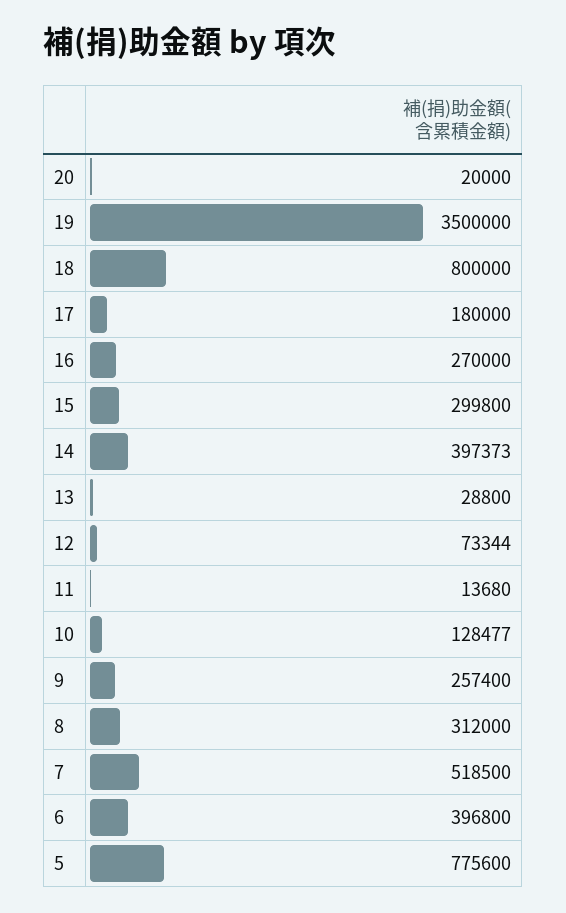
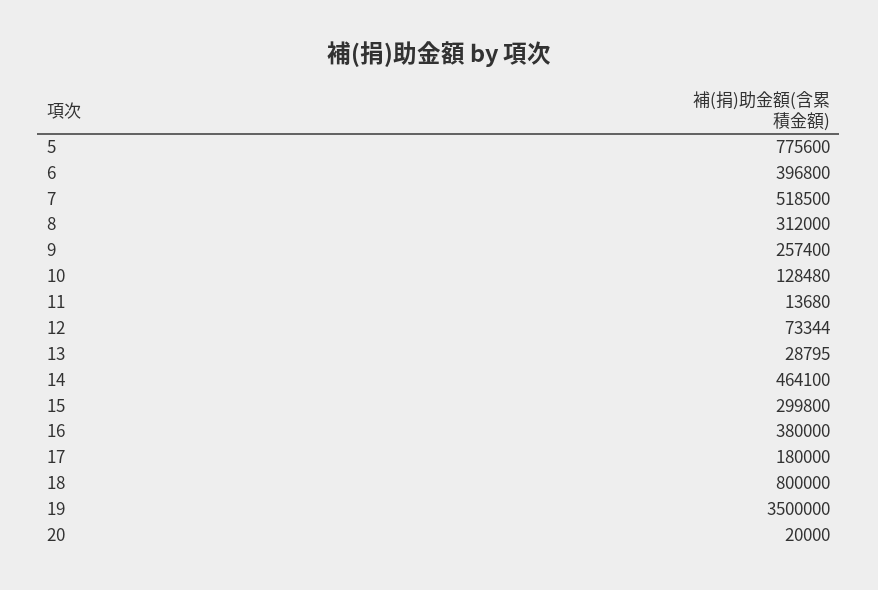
16: 270000 -> 380000
14: 397373 -> 464100
13: 28800 -> 28795
10: 128477 -> 128480

